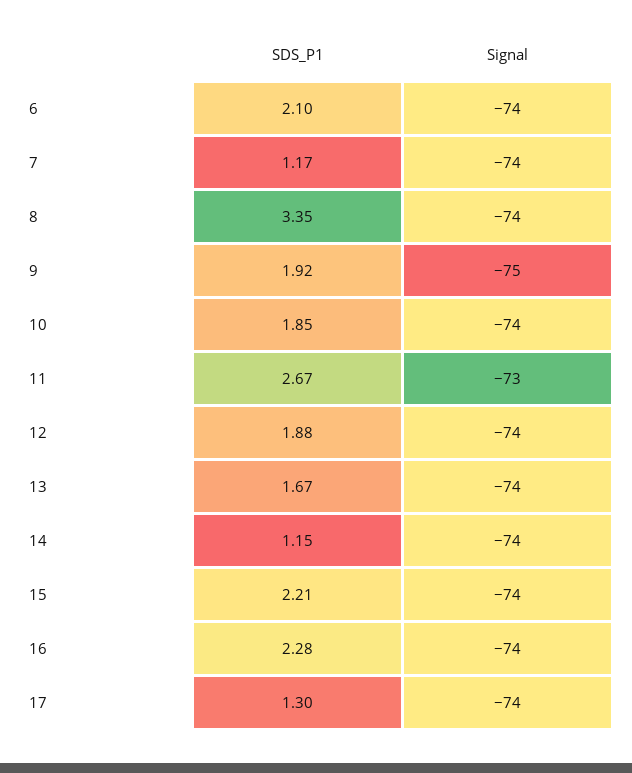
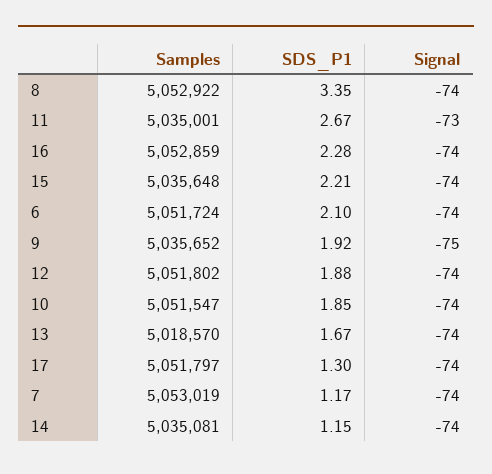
Samples, 8: none -> 5052922
Samples, 11: none -> 5035001
Samples, 16: none -> 5052859
Samples, 15: none -> 5035648
Samples, 6: none -> 5051724
Samples, 9: none -> 5035652
Samples, 12: none -> 5051802
Samples, 10: none -> 5051547
Samples, 13: none -> 5018570
Samples, 17: none -> 5051797
Samples, 7: none -> 5053019
Samples, 14: none -> 5035081

